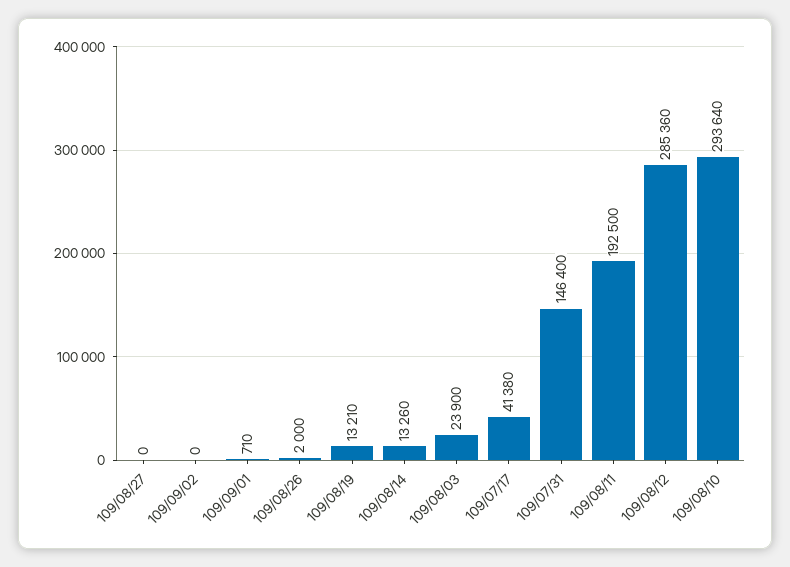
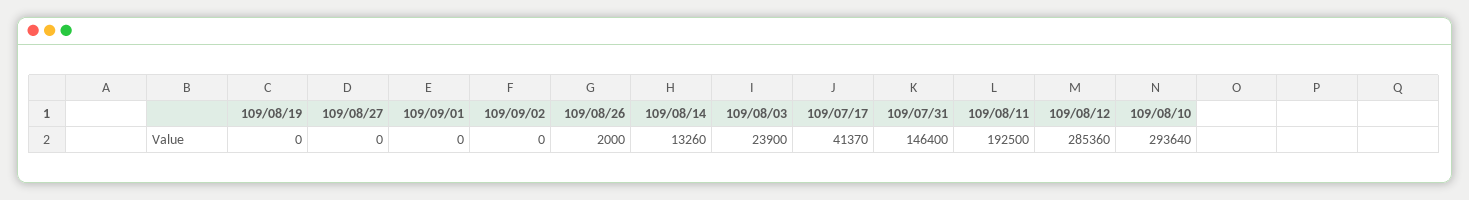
109/09/01: 710 -> 0
109/08/19: 13210 -> 0
109/07/17: 41380 -> 41370

